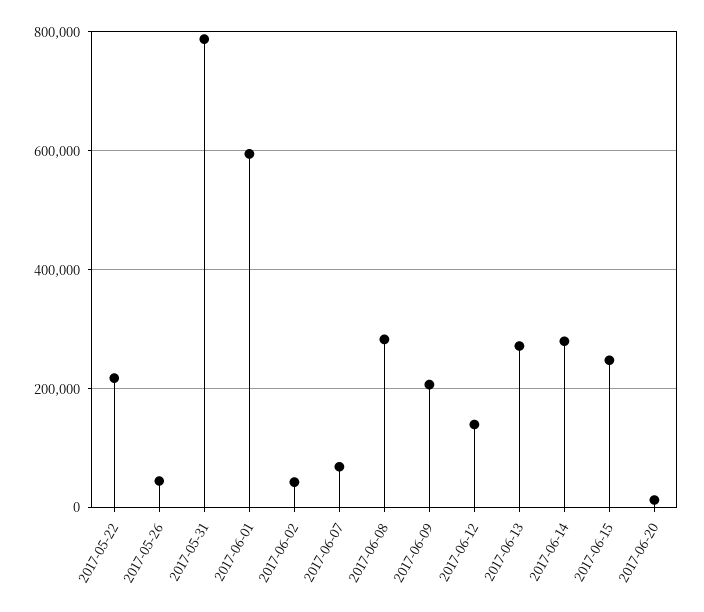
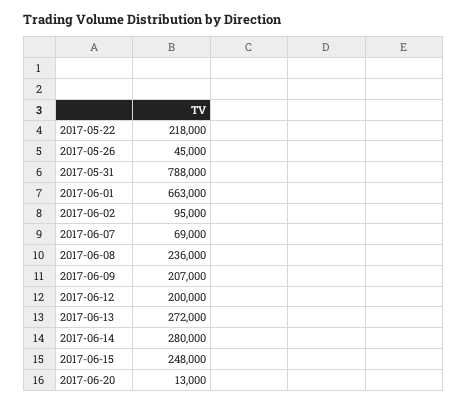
2017-06-01: 600000 -> 663000
2017-06-02: 40000 -> 95000
2017-06-08: 280000 -> 236000
2017-06-12: 140000 -> 200000

